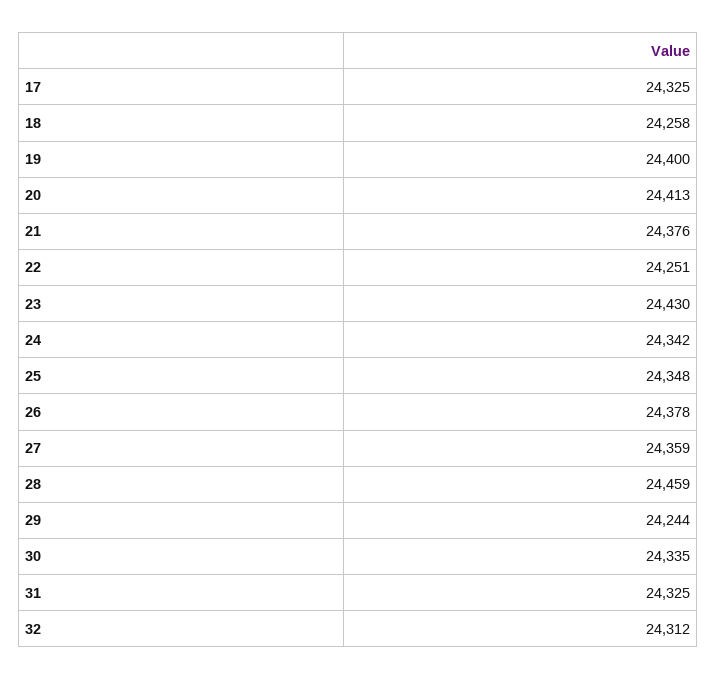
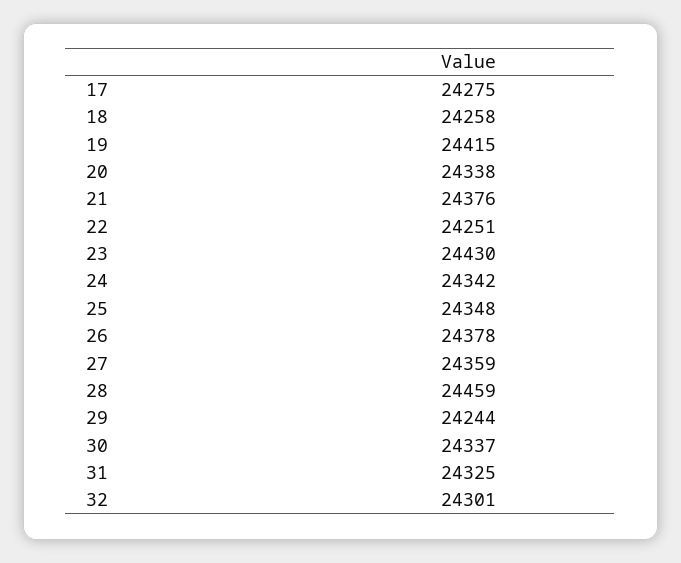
17: 24325 -> 24275
19: 24400 -> 24415
20: 24413 -> 24338
30: 24335 -> 24337
32: 24312 -> 24301

